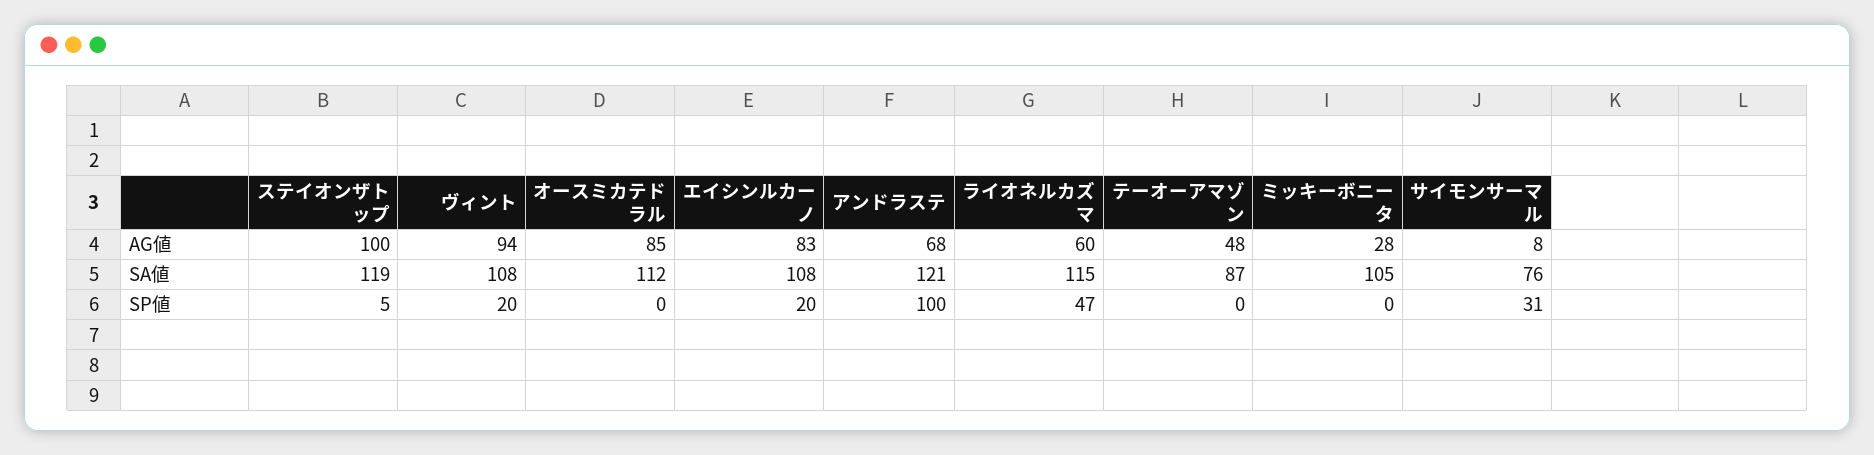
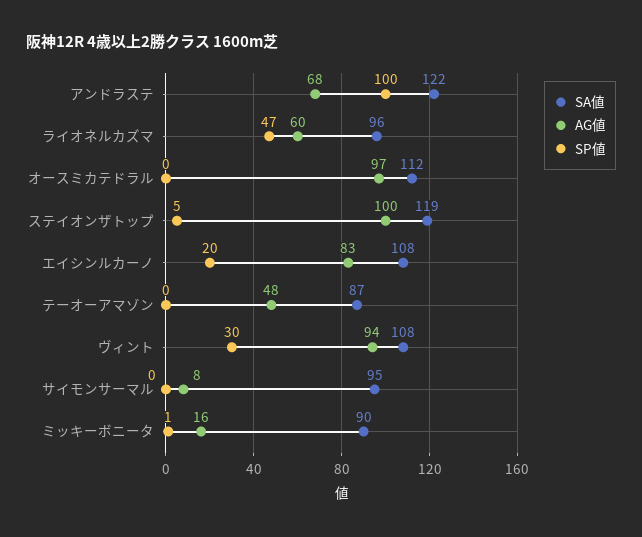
AG値, オースミカテドラル: 85 -> 97
AG値, ミッキーボニータ: 28 -> 16
SA値, アンドラステ: 121 -> 122
SA値, ライオネルカズマ: 115 -> 96
SA値, ミッキーボニータ: 105 -> 90
SA値, サイモンサーマル: 76 -> 95
SP値, ヴィント: 20 -> 30
SP値, ミッキーボニータ: 0 -> 1
SP値, サイモンサーマル: 31 -> 0

